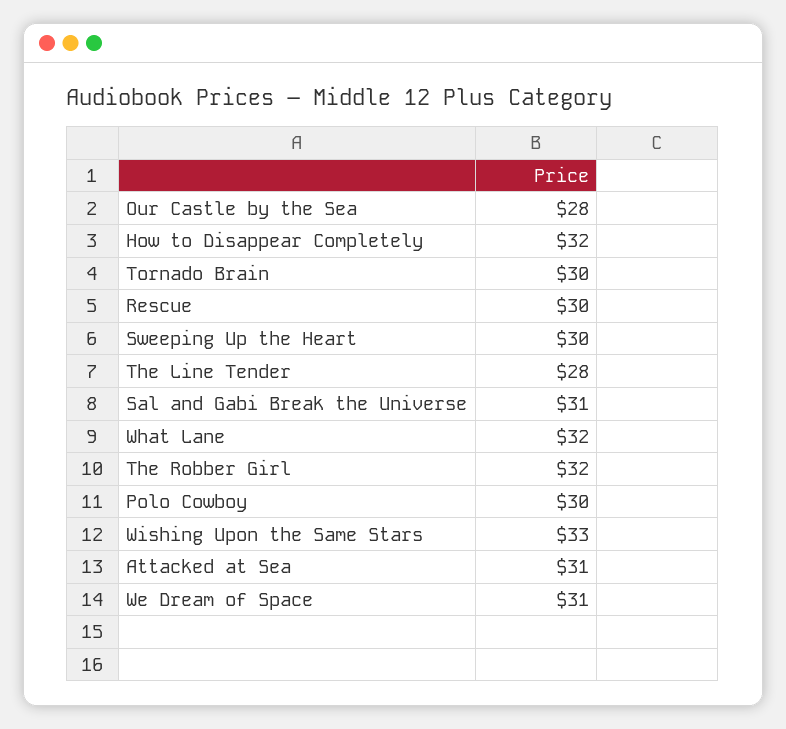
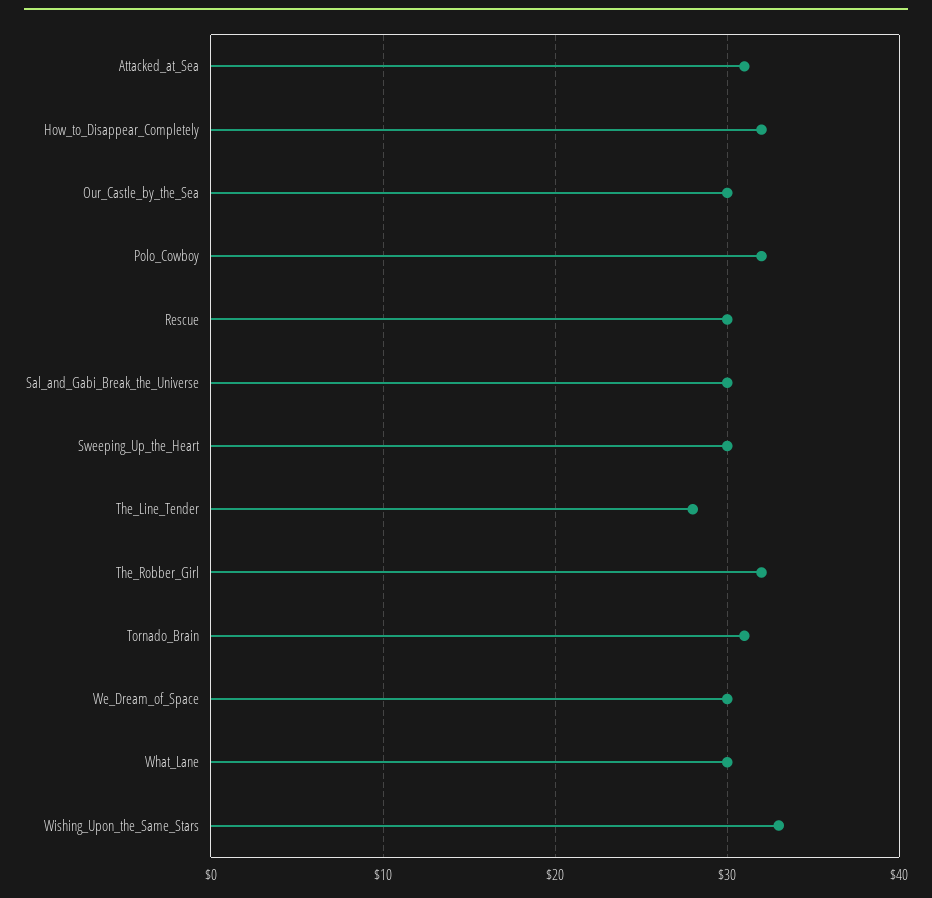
Our Castle by the Sea: 28 -> 30
Tornado Brain: 30 -> 31
Sal and Gabi Break the Universe: 31 -> 30
What Lane: 32 -> 30
Polo Cowboy: 30 -> 32
We Dream of Space: 31 -> 30

